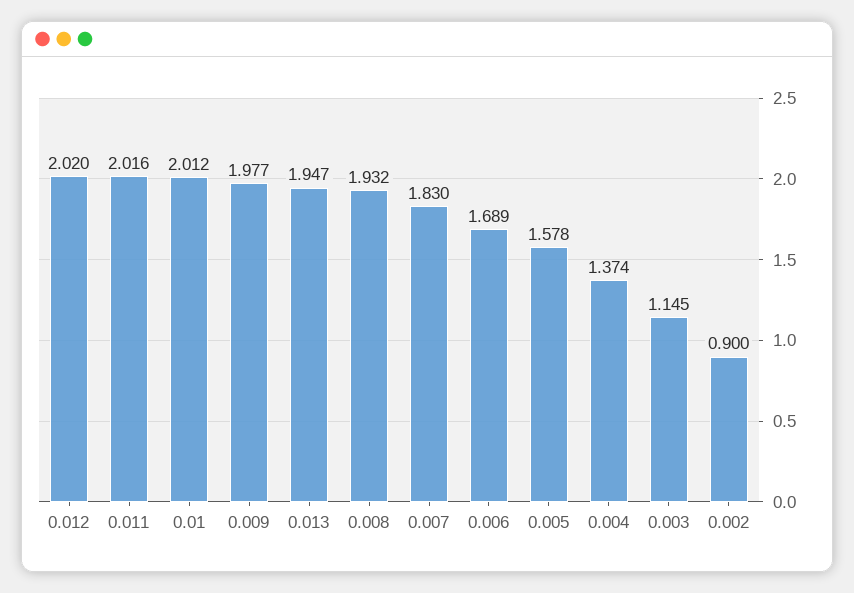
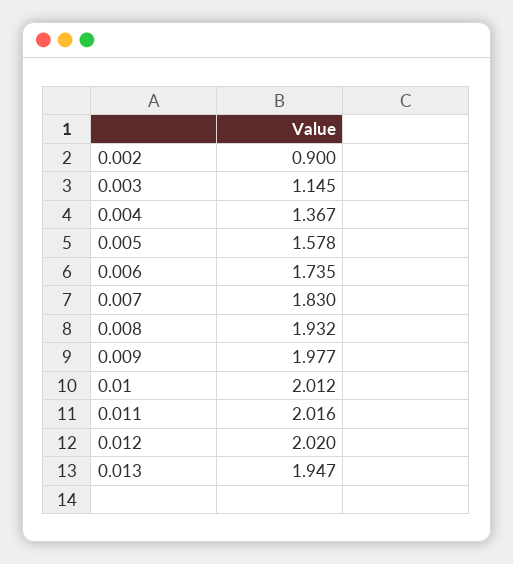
0.006: 1.689 -> 1.735
0.004: 1.374 -> 1.367

